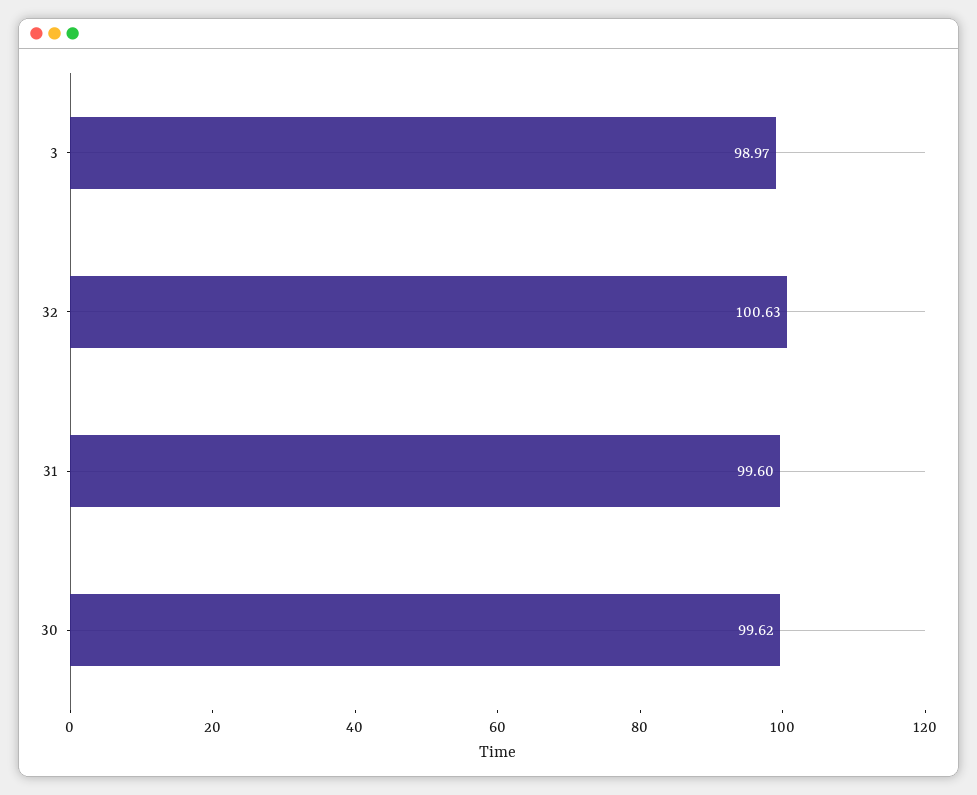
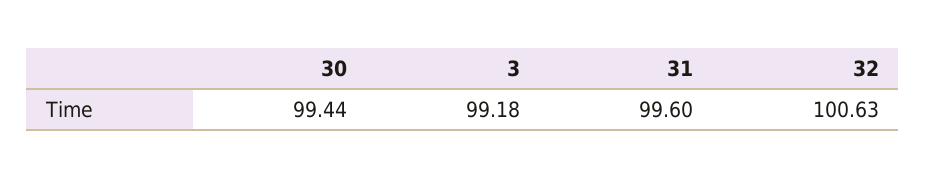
3: 98.97 -> 99.18
30: 99.62 -> 99.44

